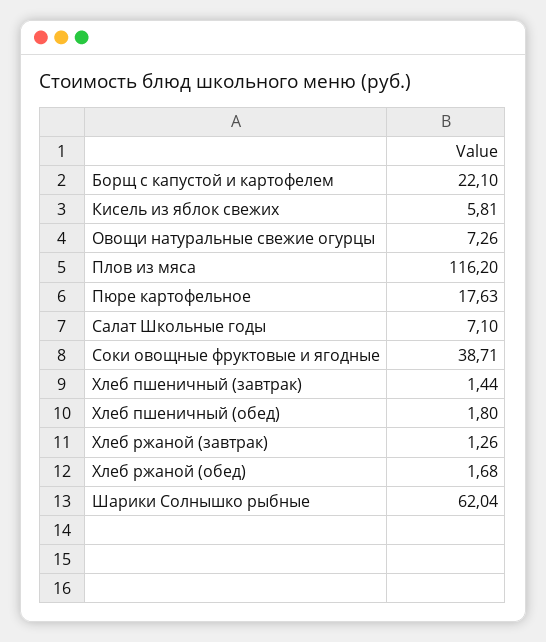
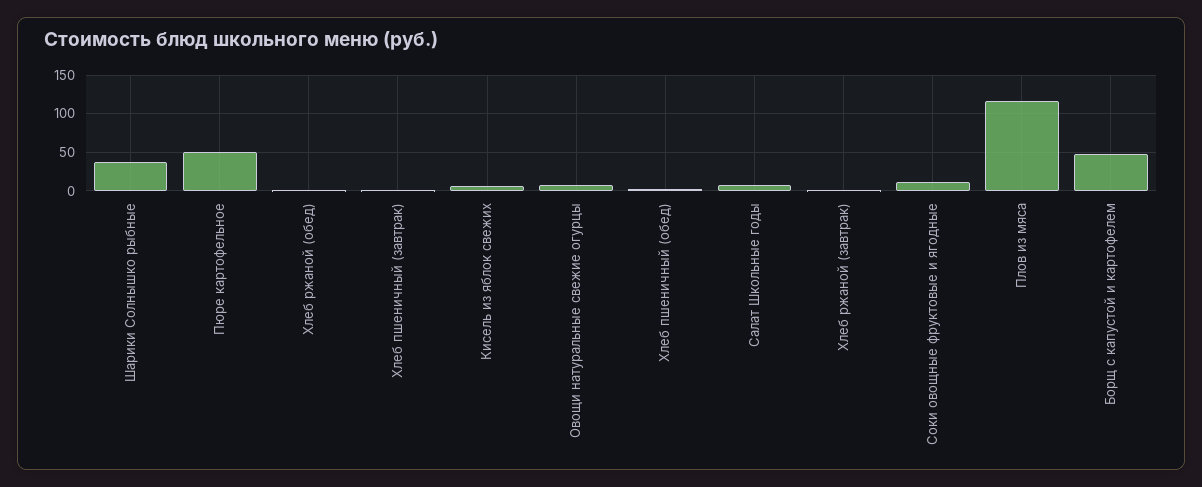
Борщ с капустой и картофелем: 22.1 -> 50
Пюре картофельное: 17.63 -> 50
Соки овощные фруктовые и ягодные: 38.71 -> 10
Шарики Солнышко рыбные: 62.04 -> 40

